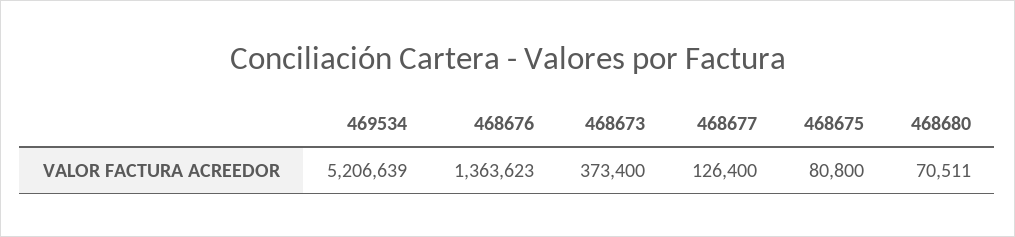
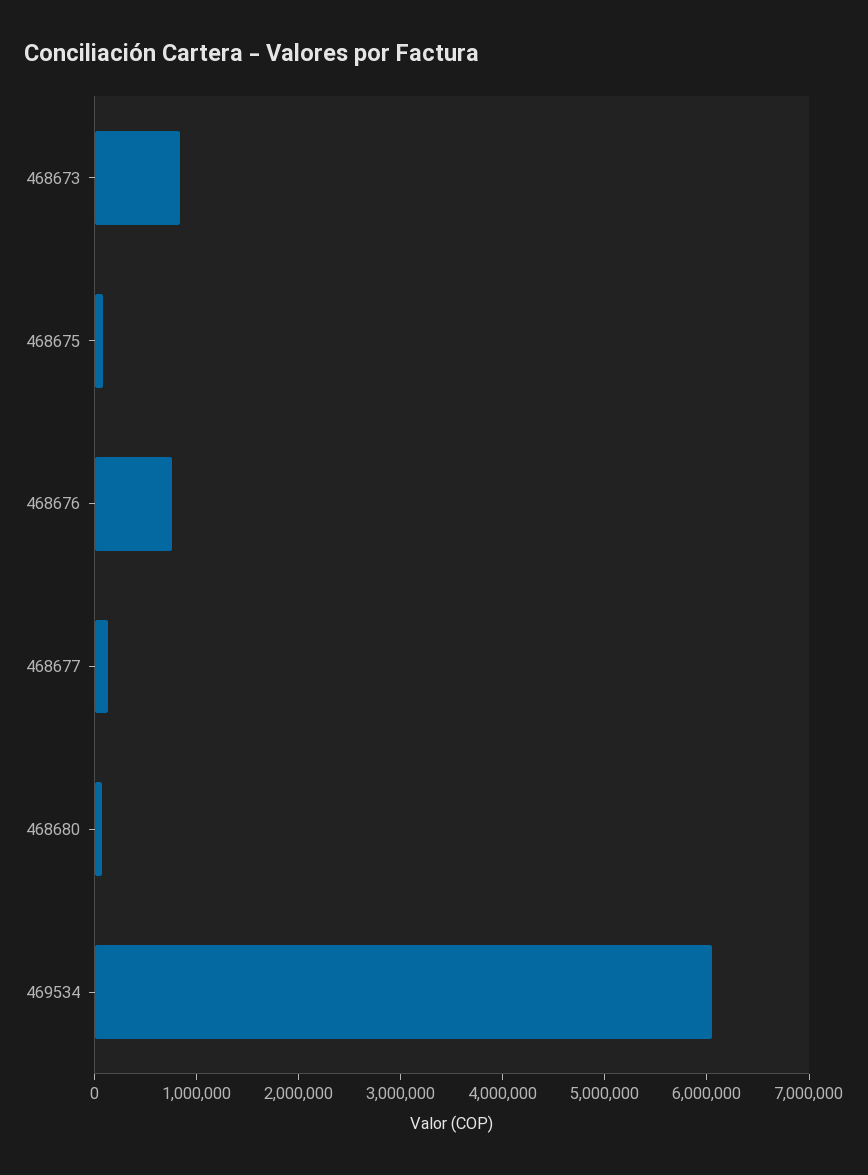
469534: 5206639 -> 6000000
468676: 1363623 -> 800000
468673: 373400 -> 800000

